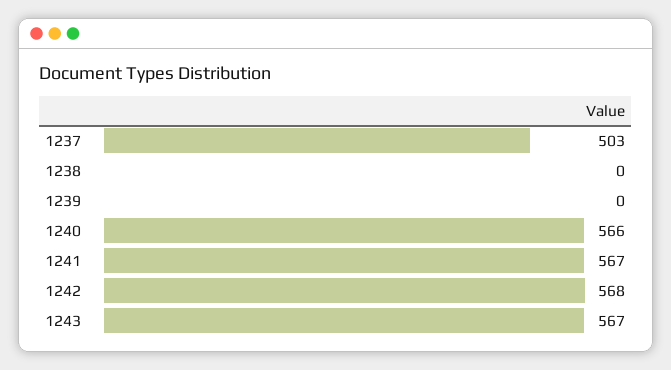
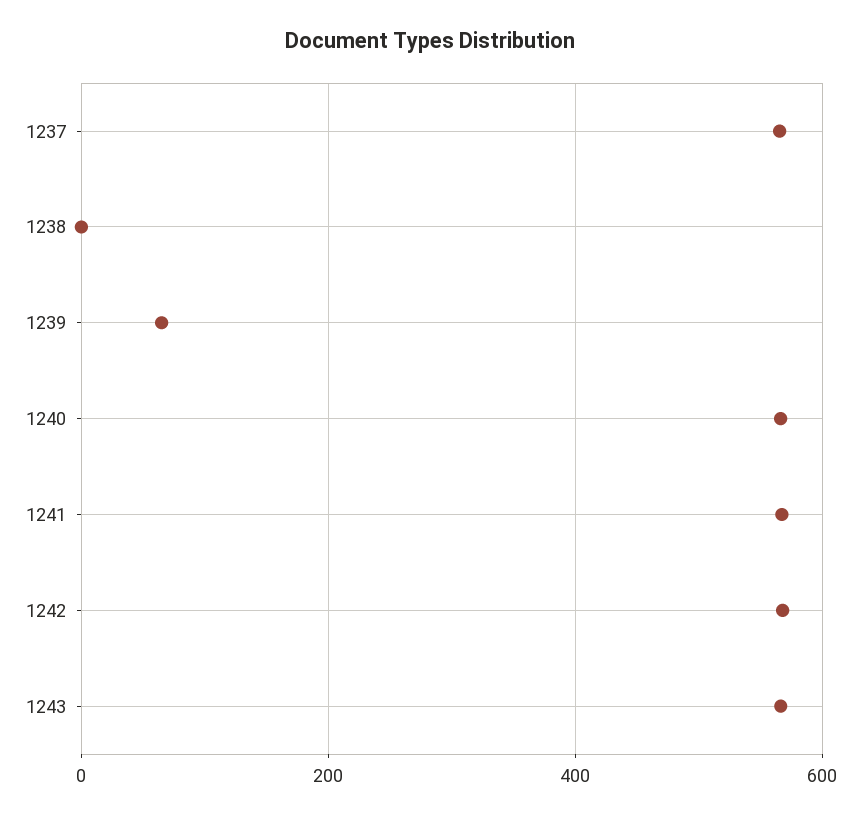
1237: 503 -> 560
1239: 0 -> 60

